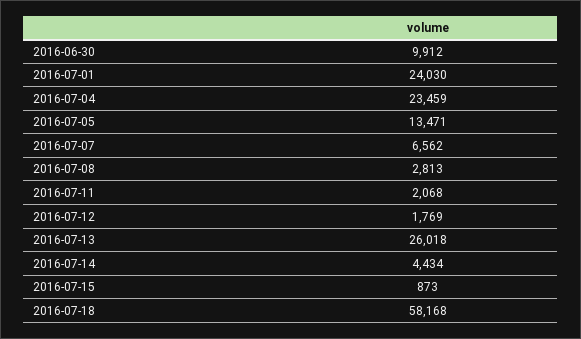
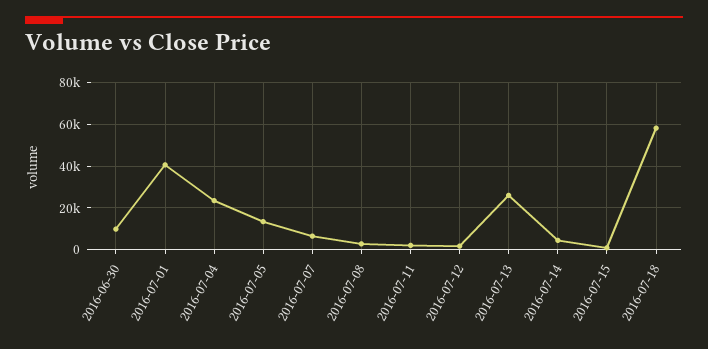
2016-07-01: 24030 -> 40000

